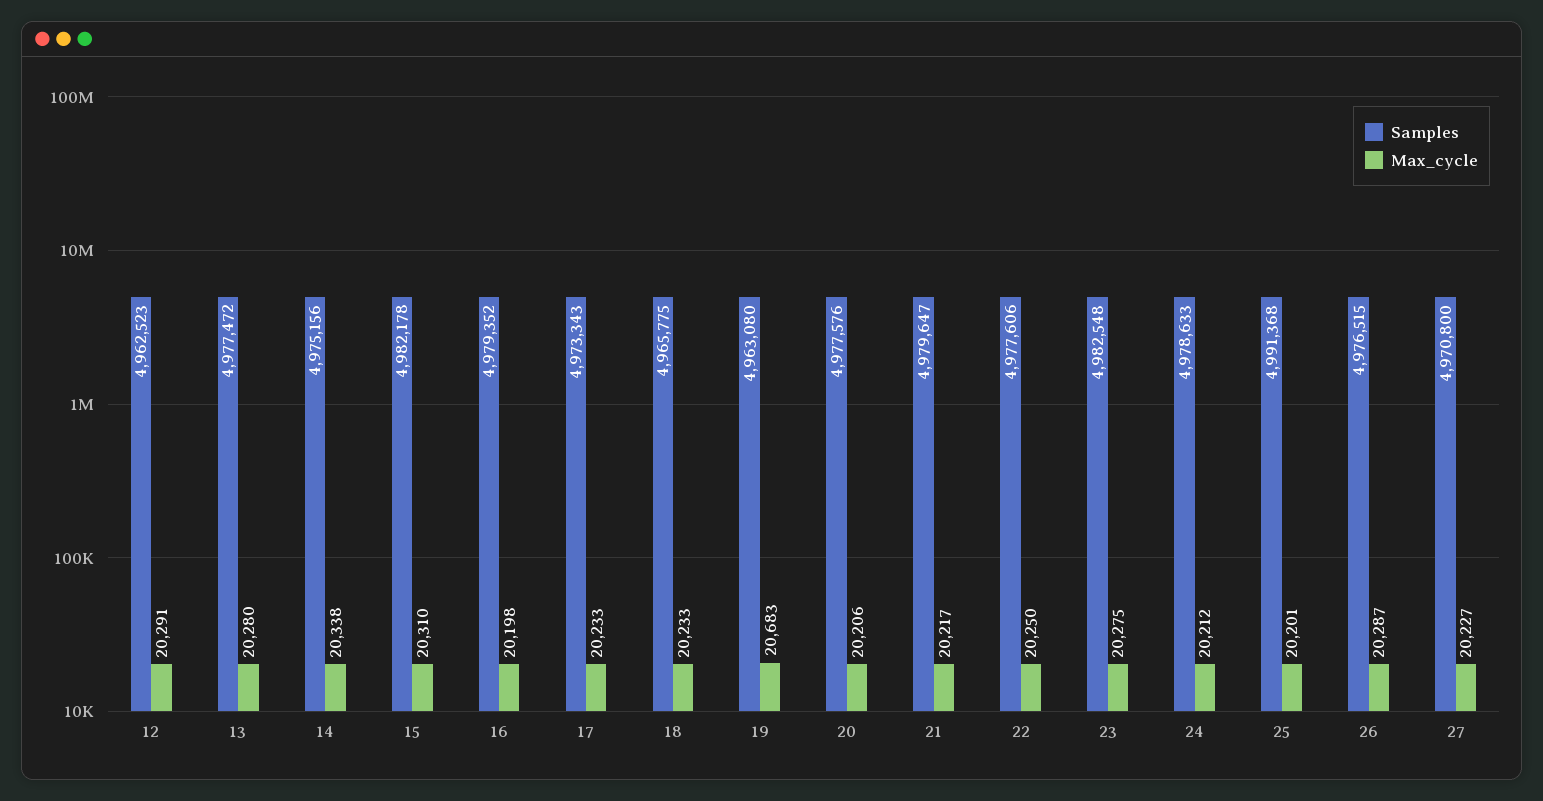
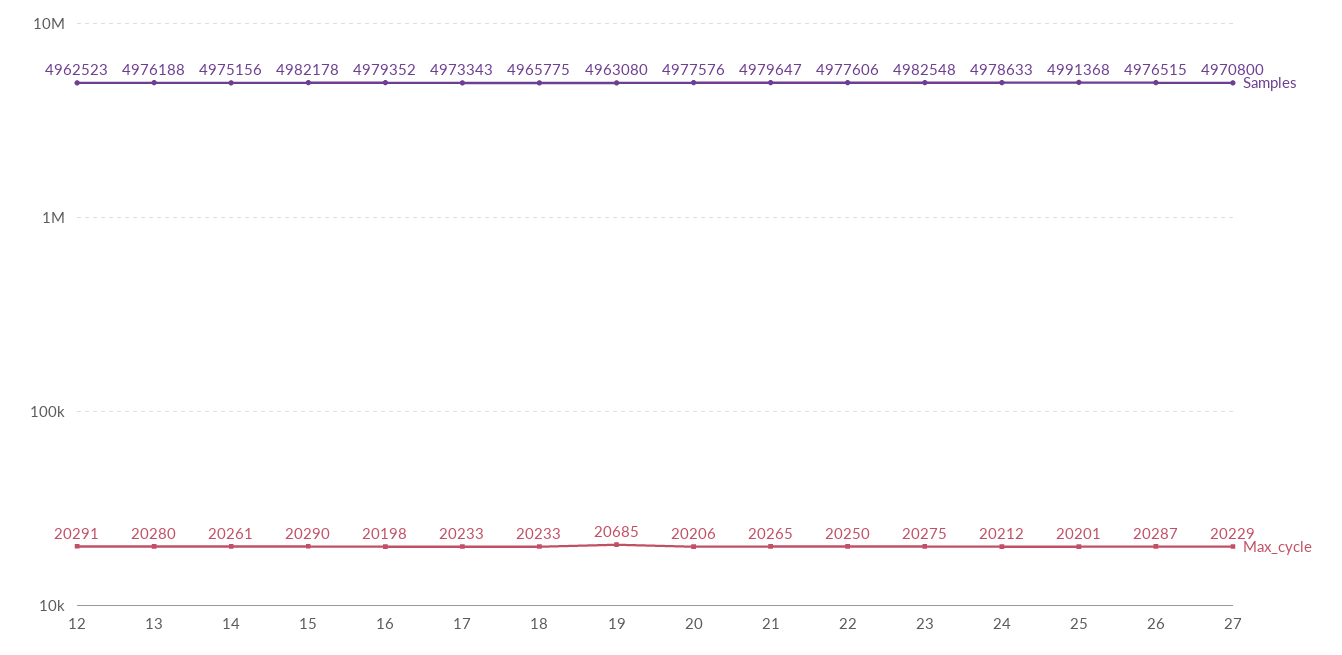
Samples, 13: 4977472 -> 4976188
Max_cycle, 14: 20338 -> 20261
Max_cycle, 15: 20310 -> 20290
Max_cycle, 19: 20683 -> 20685
Max_cycle, 21: 20217 -> 20265
Max_cycle, 27: 20227 -> 20229

